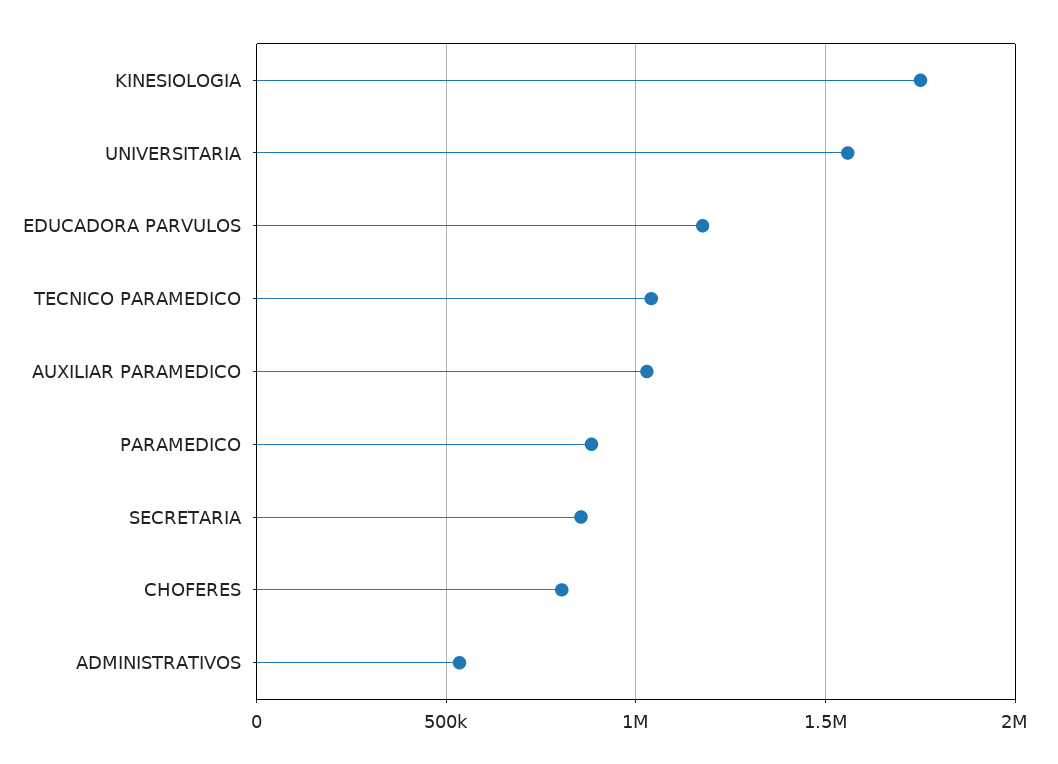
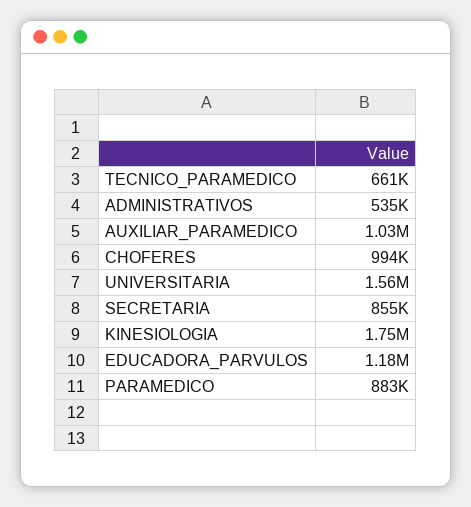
TECNICO PARAMEDICO: 1050000 -> 661000
CHOFERES: 800000 -> 994000

